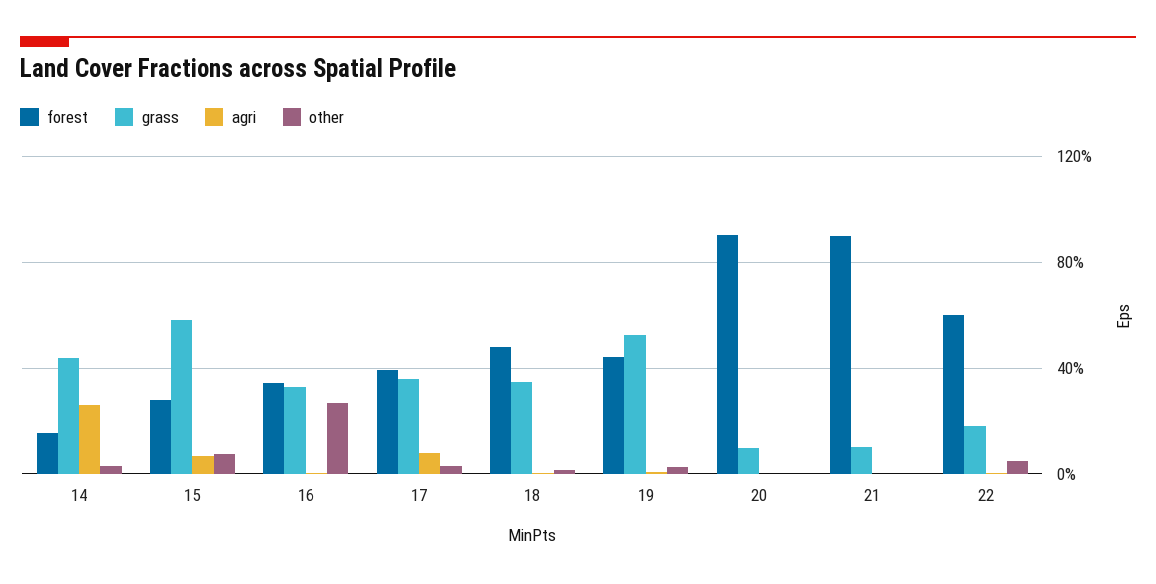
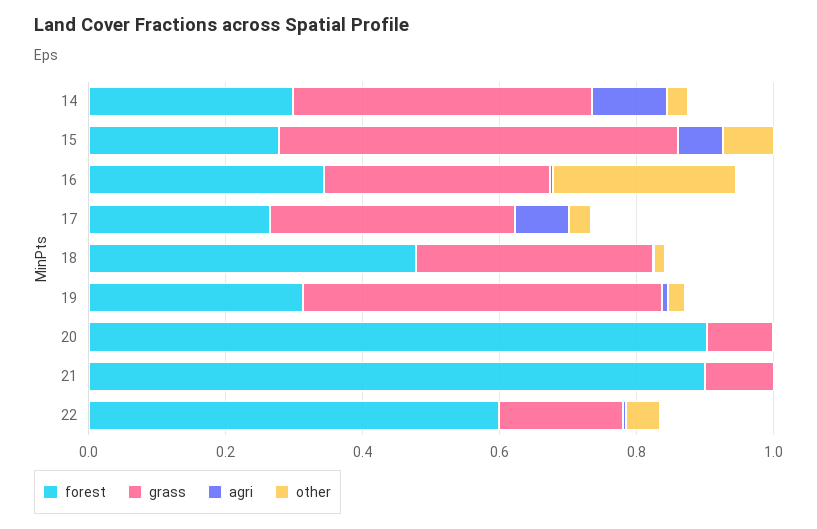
forest, 14: 0.15 -> 0.3
agri, 14: 0.25 -> 0.1
forest, 17: 0.4 -> 0.25
forest, 19: 0.45 -> 0.3

